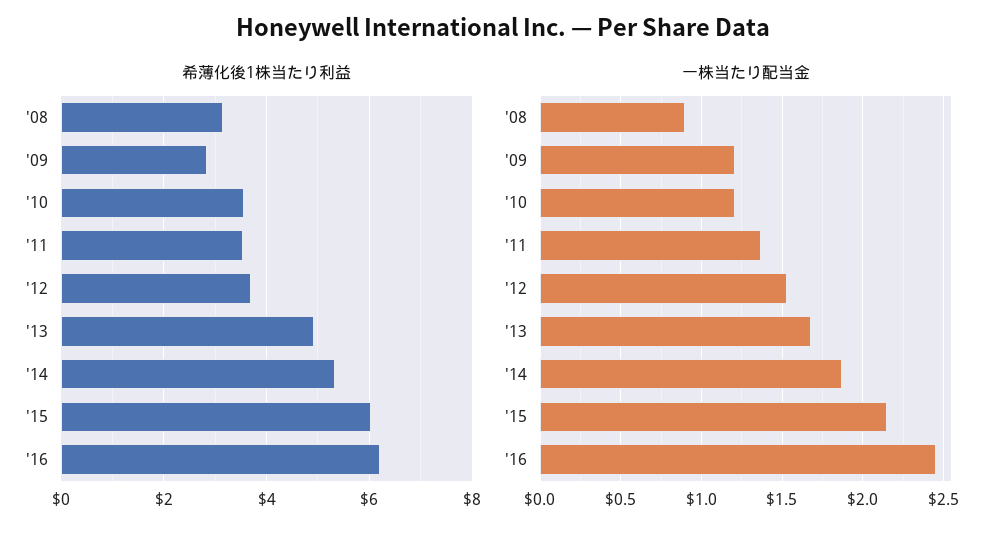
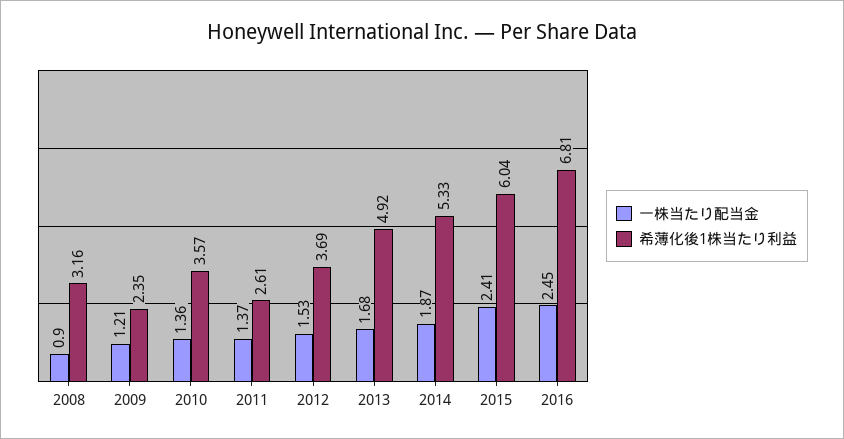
希薄化後1株当たり利益, '09: 2.8 -> 2.35
希薄化後1株当たり利益, '11: 3.6 -> 2.61
希薄化後1株当たり利益, '16: 6.2 -> 6.81
一株当たり配当金, '10: 1.2 -> 1.36
一株当たり配当金, '15: 2.15 -> 2.41

